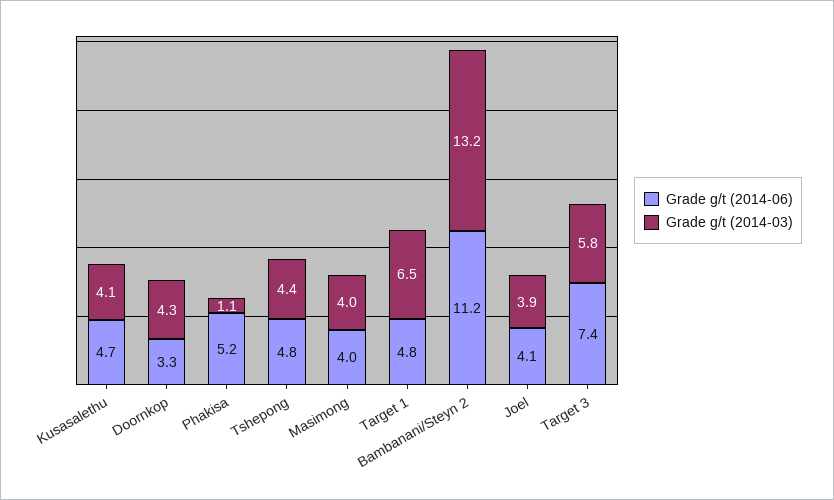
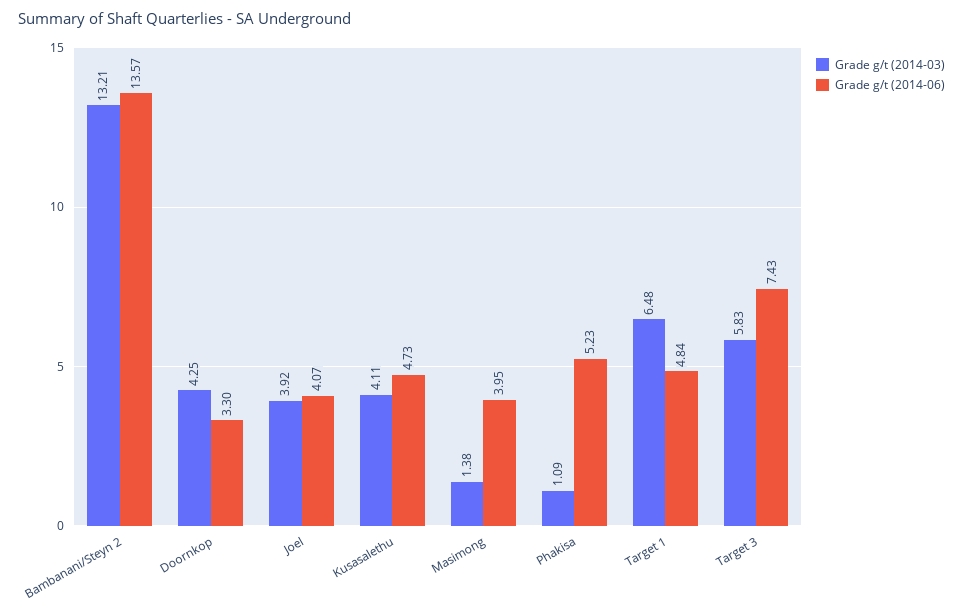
Grade g/t (2014-06), Tshepong: 4.8 -> none
Grade g/t (2014-03), Tshepong: 4.4 -> none
Grade g/t (2014-03), Masimong: 4 -> 1.38
Grade g/t (2014-06), Bambanani/Steyn 2: 11.2 -> 13.57

